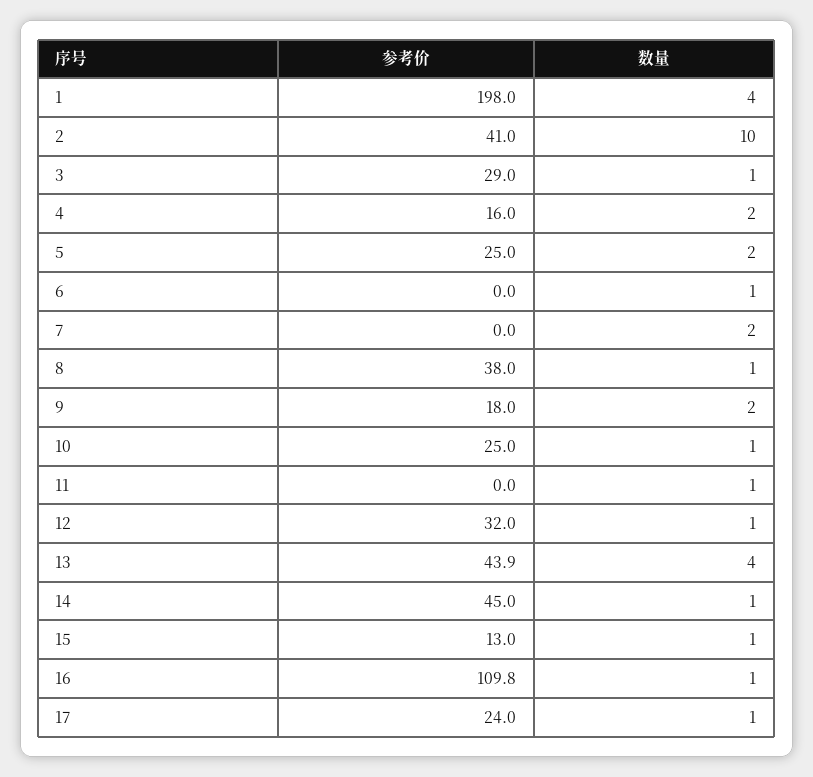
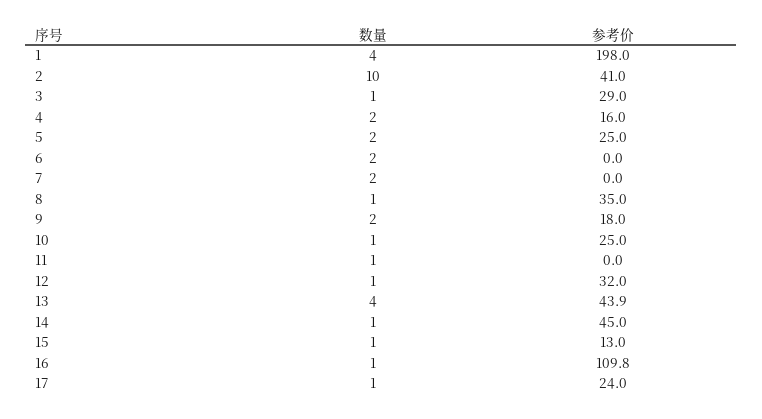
数量, 6: 1 -> 2
参考价, 8: 38 -> 35

